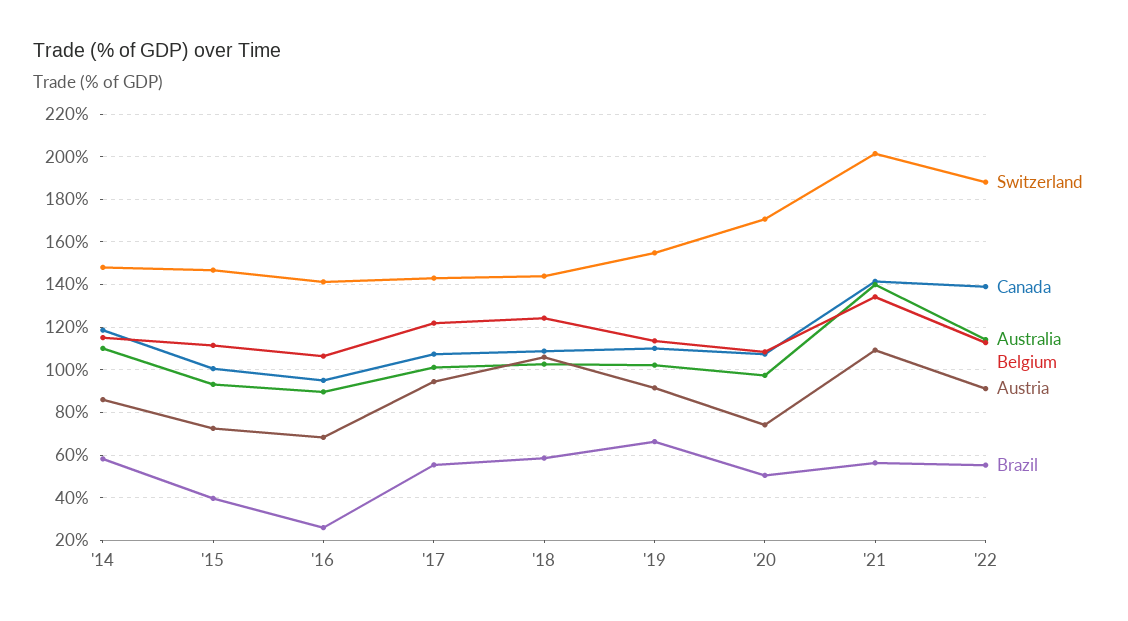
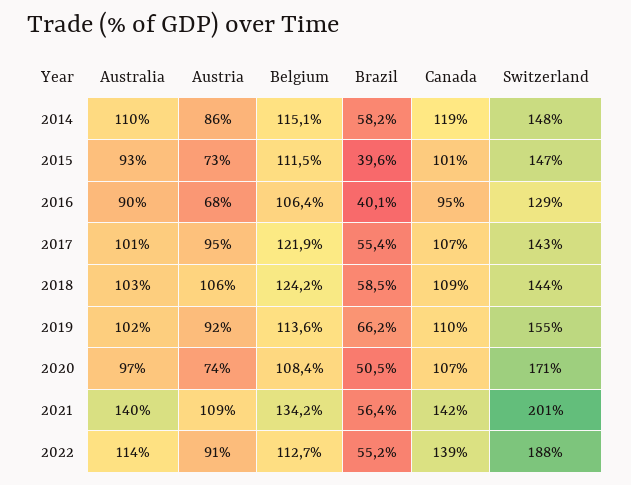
Switzerland, '16: 140 -> 129
Brazil, '16: 25 -> 40.1

